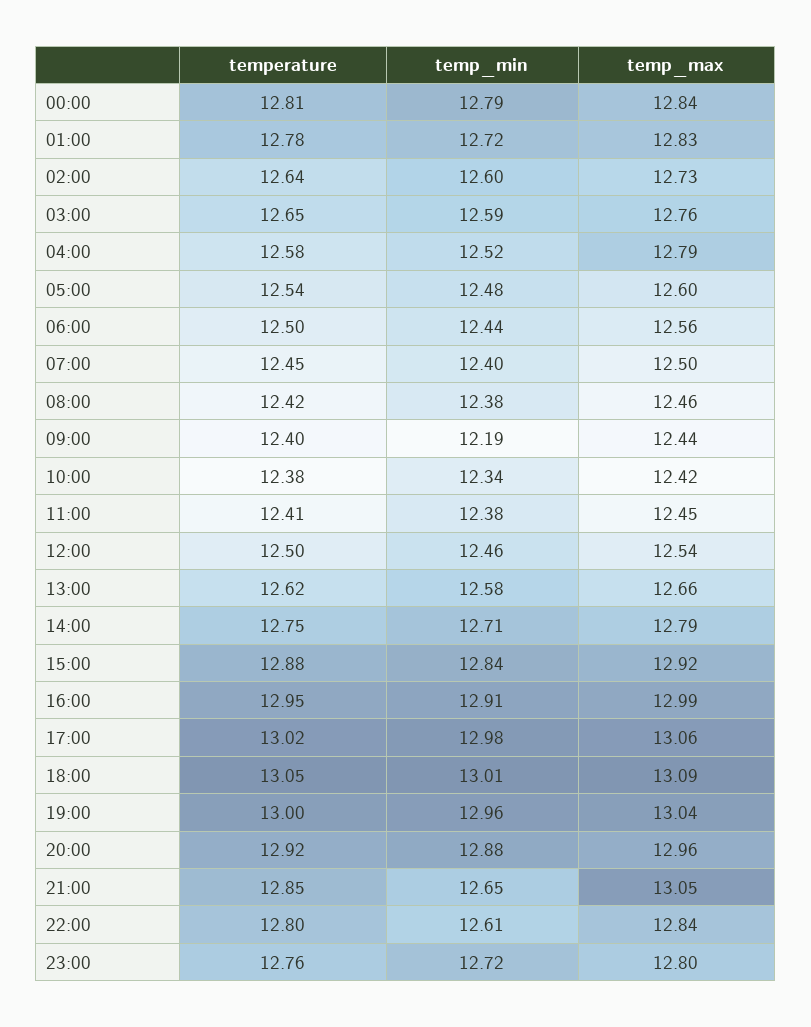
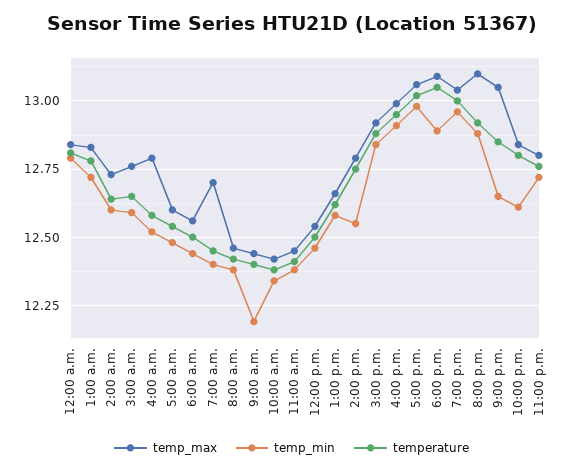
temp_max, 07:00: 12.5 -> 12.7
temp_min, 14:00: 12.71 -> 12.55
temp_min, 18:00: 13.01 -> 12.9
temp_max, 20:00: 12.96 -> 13.1

